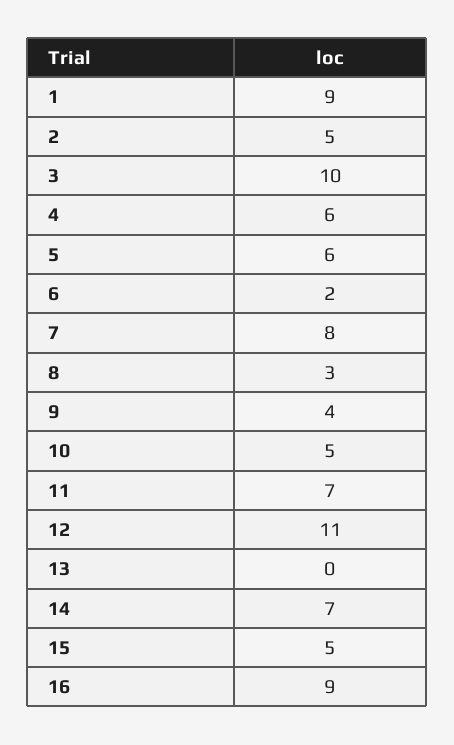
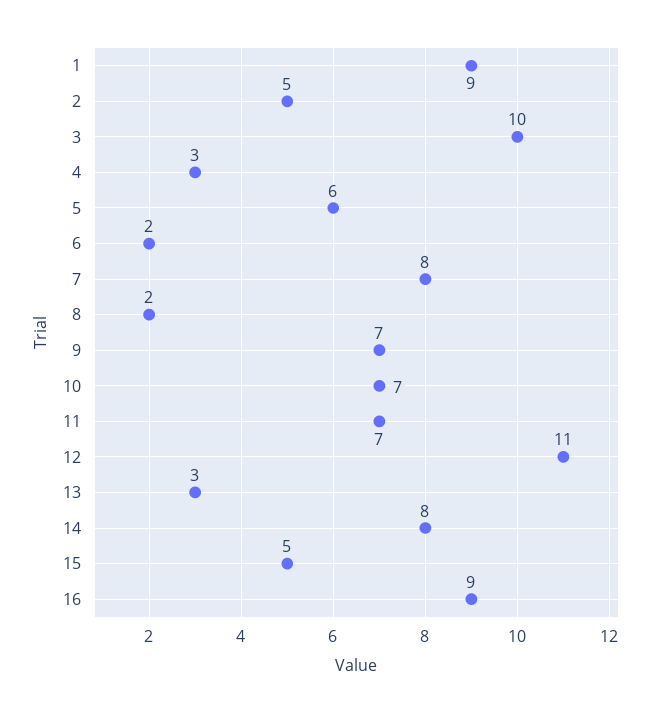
4: 6 -> 3
8: 3 -> 2
9: 4 -> 7
10: 5 -> 7
13: 0 -> 3
14: 7 -> 8

